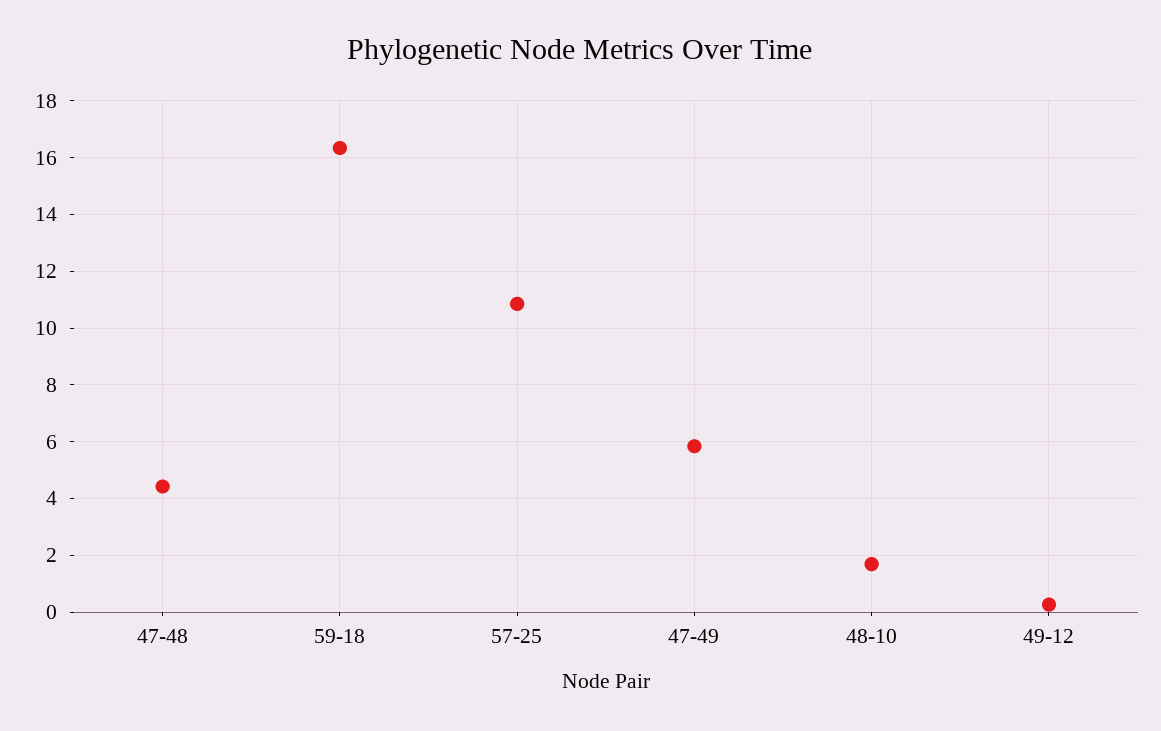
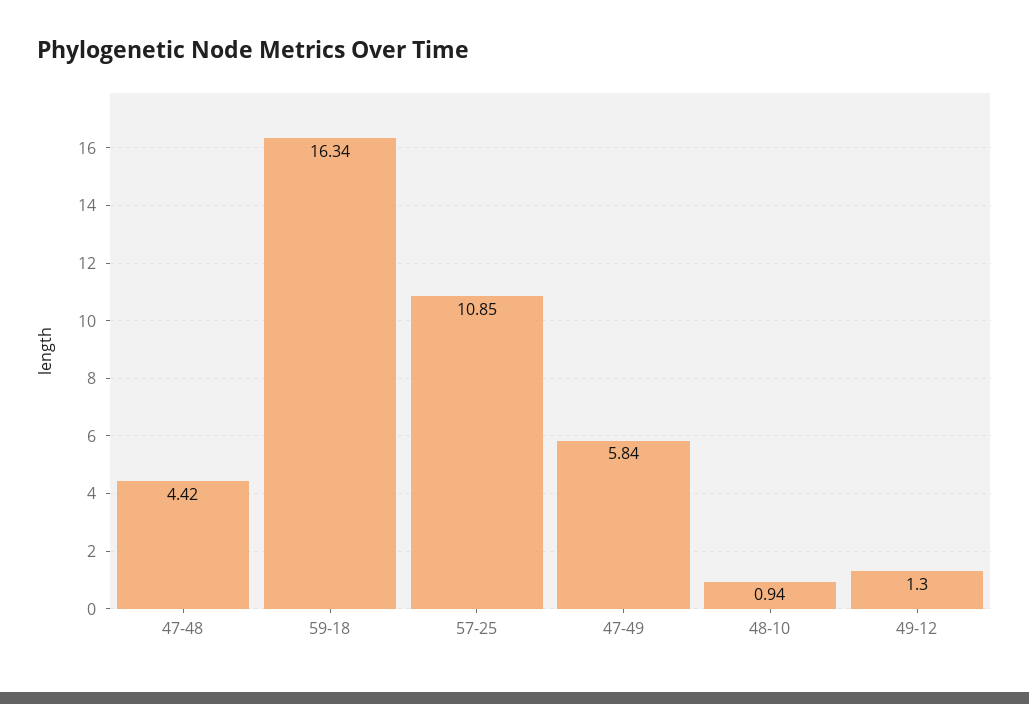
48-10: 1.75 -> 0.94
49-12: 0.25 -> 1.3

